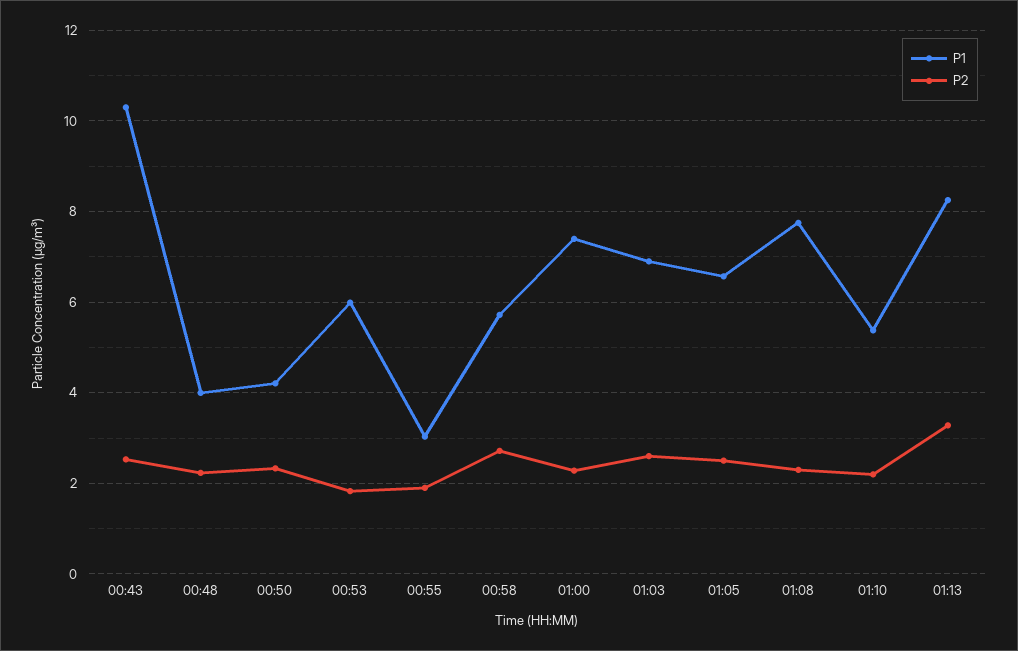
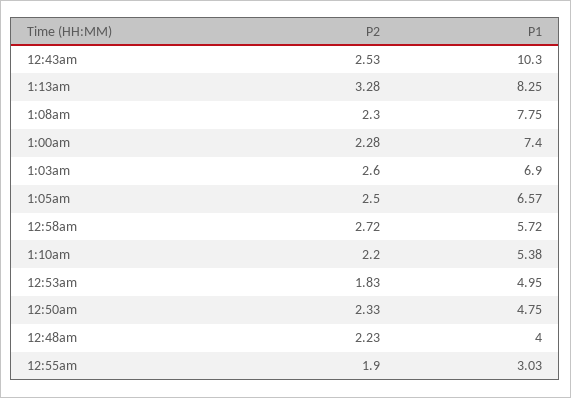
P1, 00:50: 4.2 -> 4.75
P1, 00:53: 6 -> 4.95

